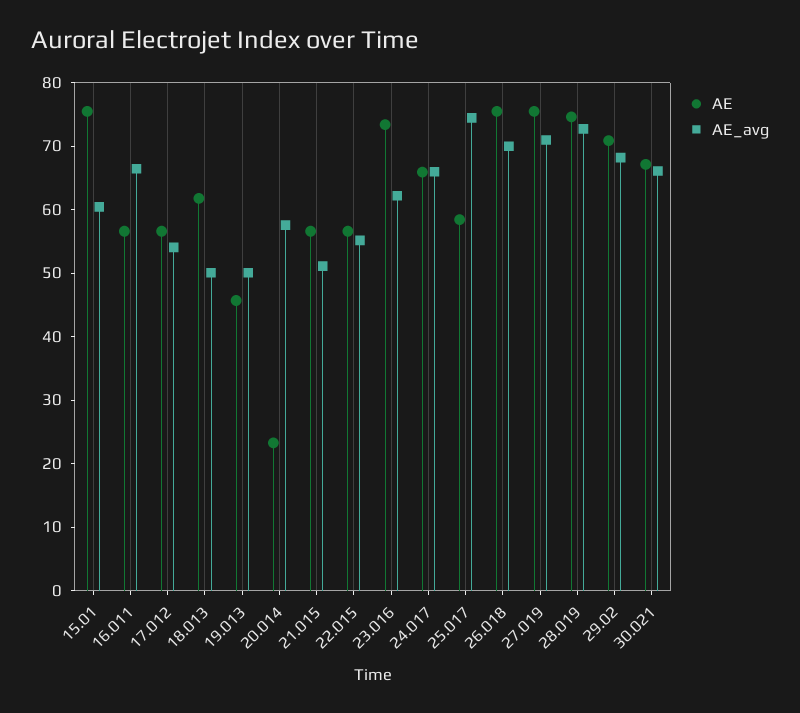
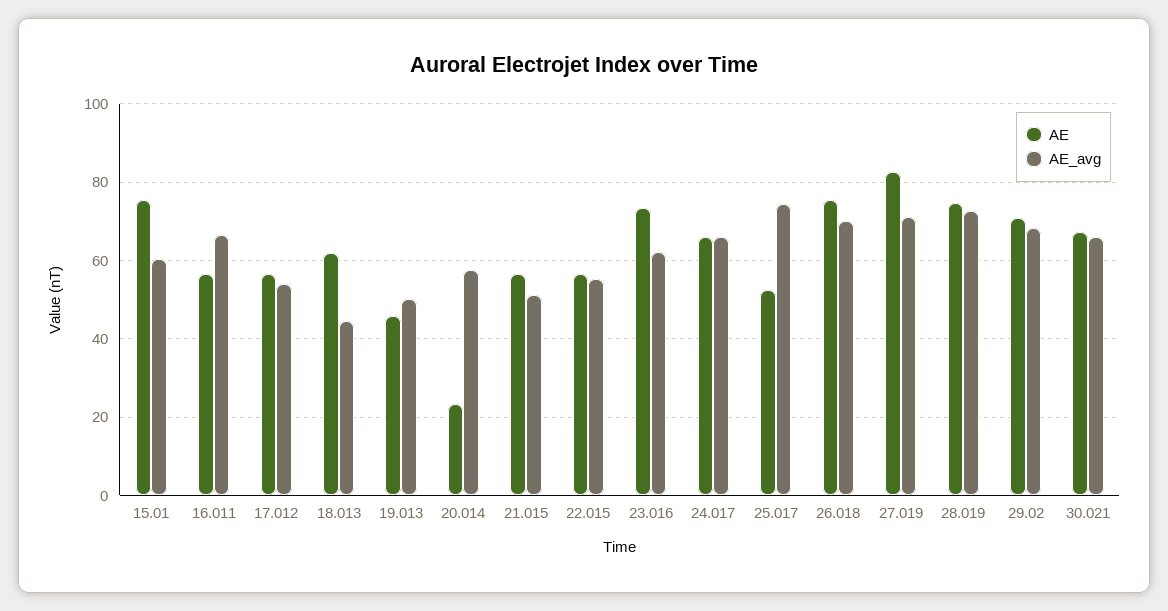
AE_avg, 18.013: 50 -> 44
AE, 25.017: 58 -> 52
AE, 27.019: 76 -> 82

